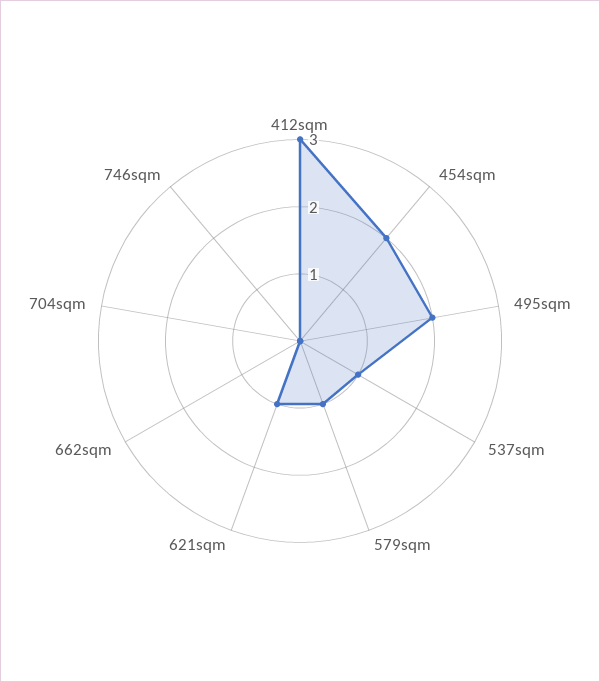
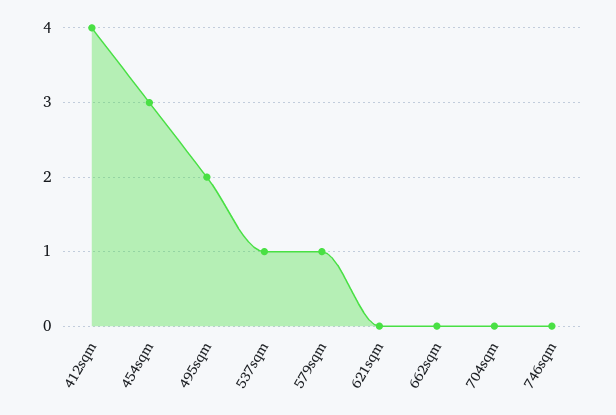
412sqm: 3 -> 4
454sqm: 2 -> 3
621sqm: 1 -> 0

